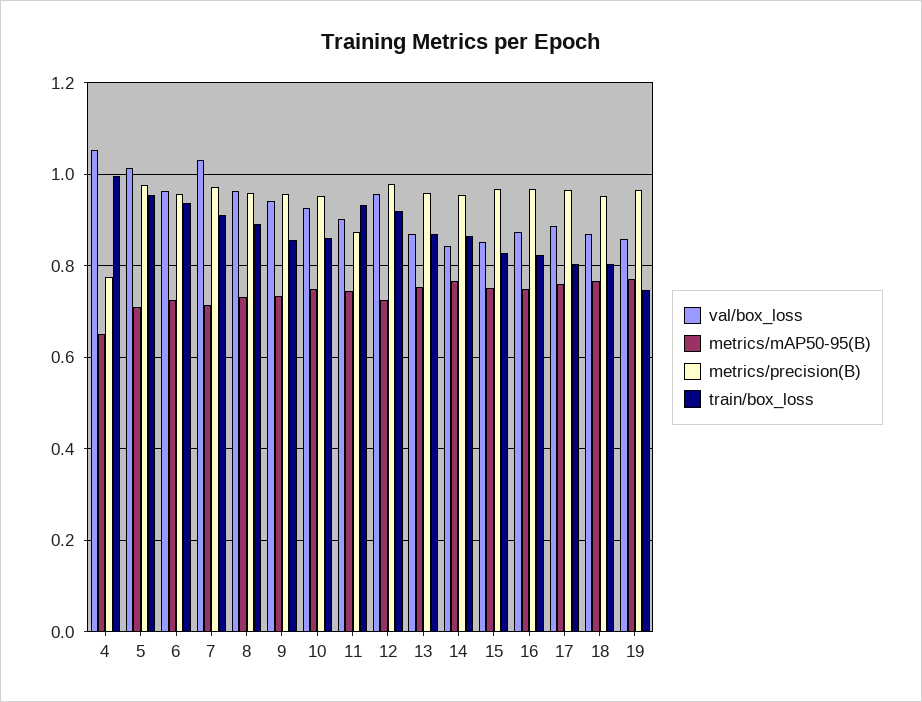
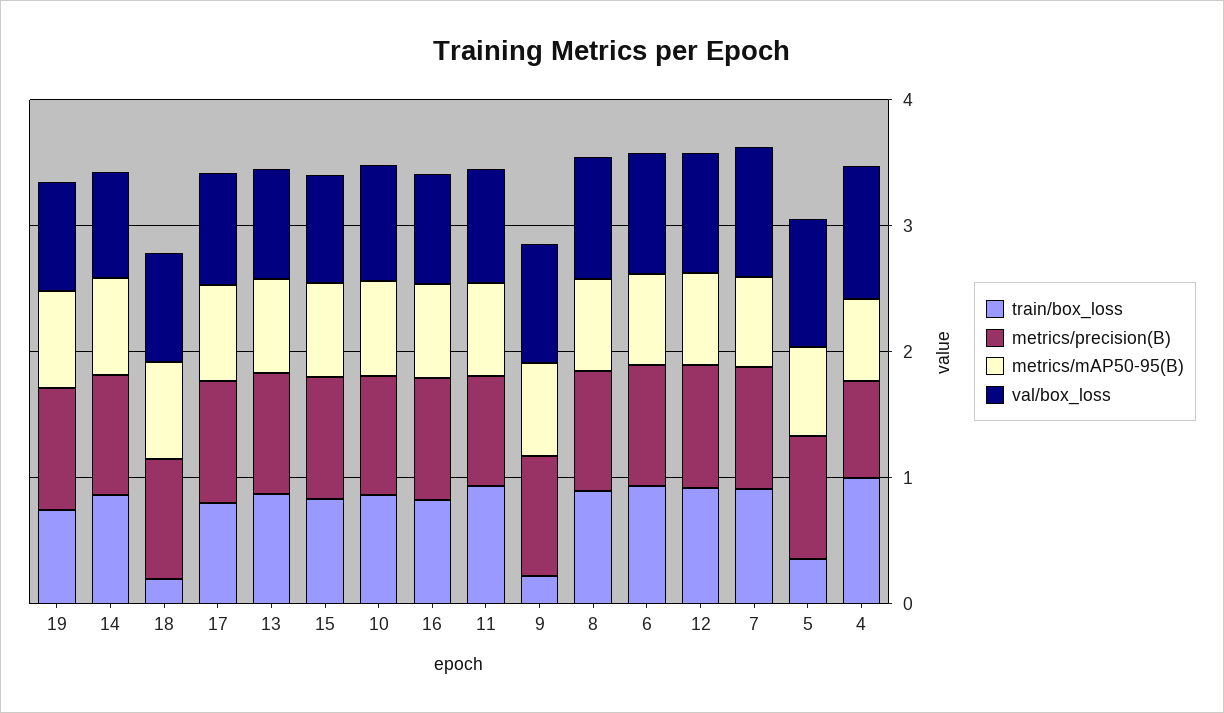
train/box_loss, 5: 0.96 -> 0.4
train/box_loss, 9: 0.86 -> 0.2
train/box_loss, 18: 0.8 -> 0.2

